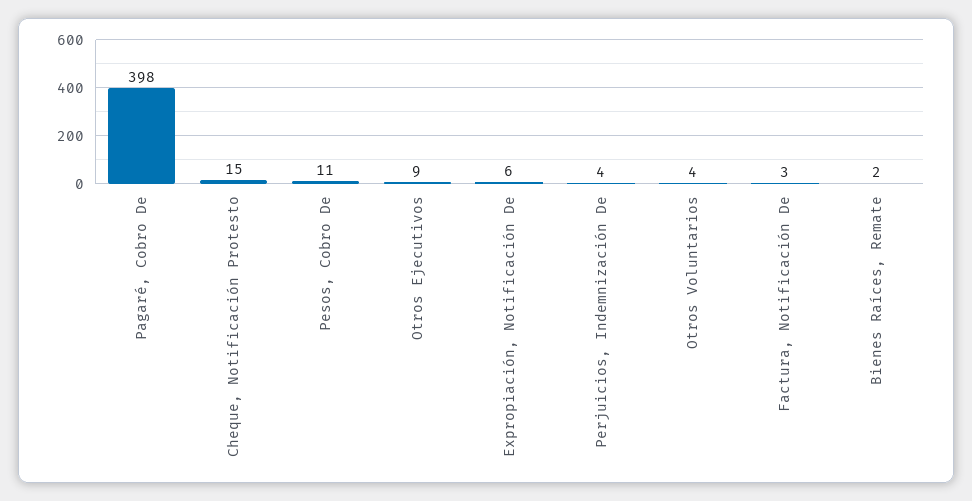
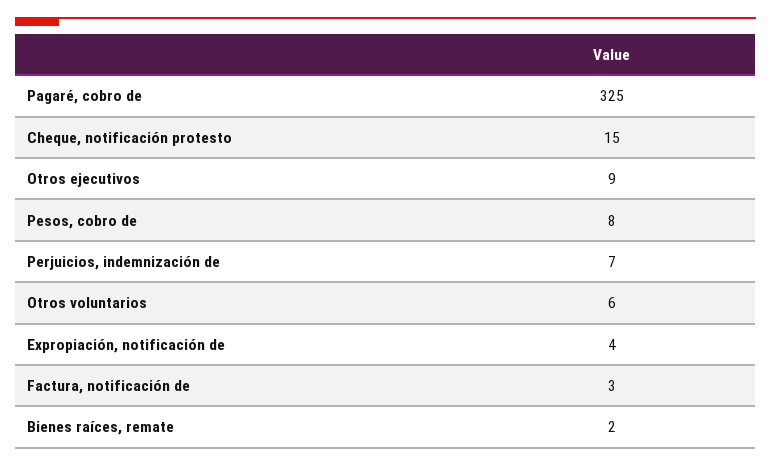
Pagaré, Cobro De: 398 -> 325
Pesos, Cobro De: 11 -> 8
Expropiación, Notificación De: 6 -> 4
Perjuicios, Indemnización De: 4 -> 7
Otros Voluntarios: 4 -> 6

